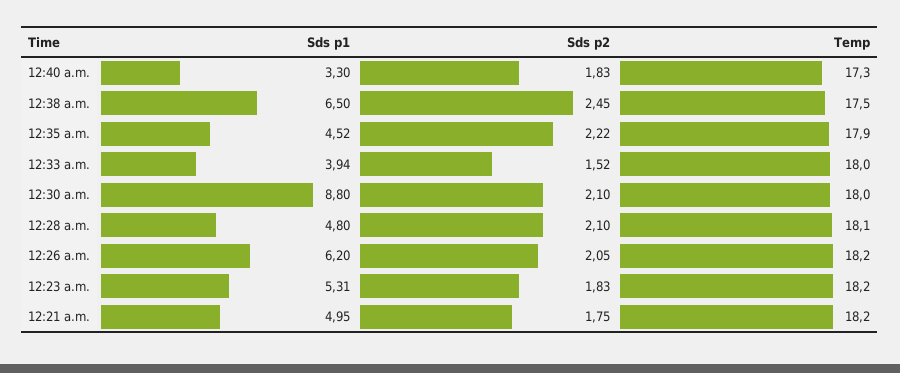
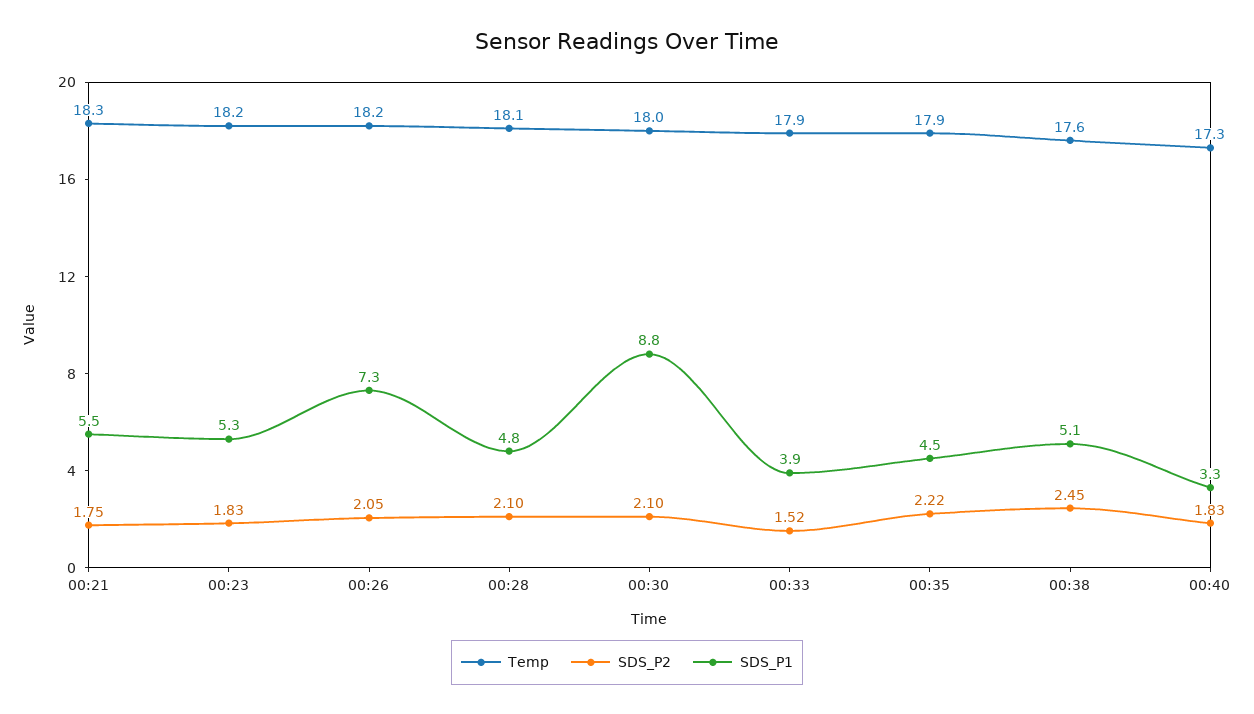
Sds p1, 12:38 a.m.: 6.5 -> 5.1
Temp, 12:38 a.m.: 17.5 -> 17.6
Temp, 12:33 a.m.: 18 -> 17.9
Sds p1, 12:26 a.m.: 6.2 -> 7.3
Sds p1, 12:21 a.m.: 4.95 -> 5.5
Temp, 12:21 a.m.: 18.2 -> 18.3

